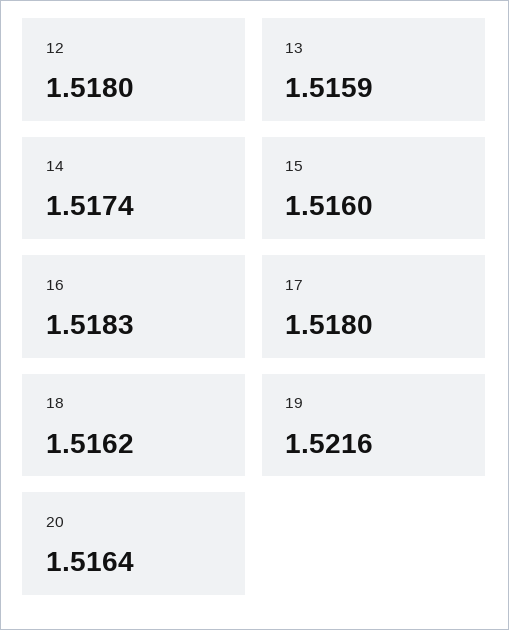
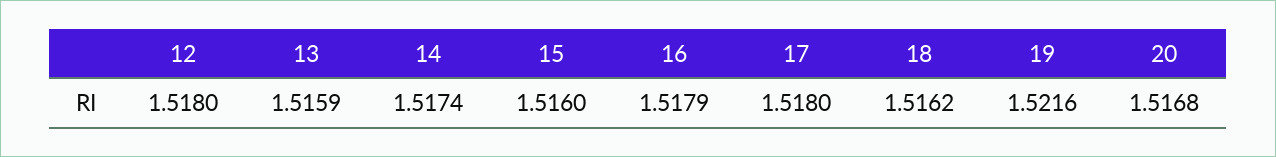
16: 1.5183 -> 1.5179
20: 1.5164 -> 1.5168

